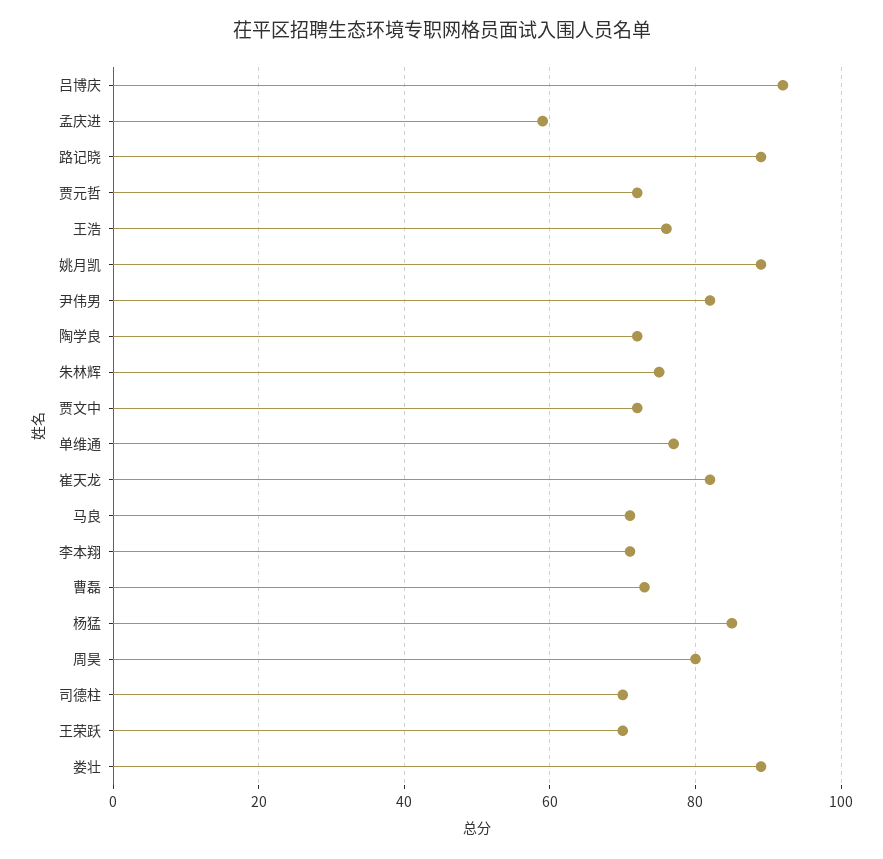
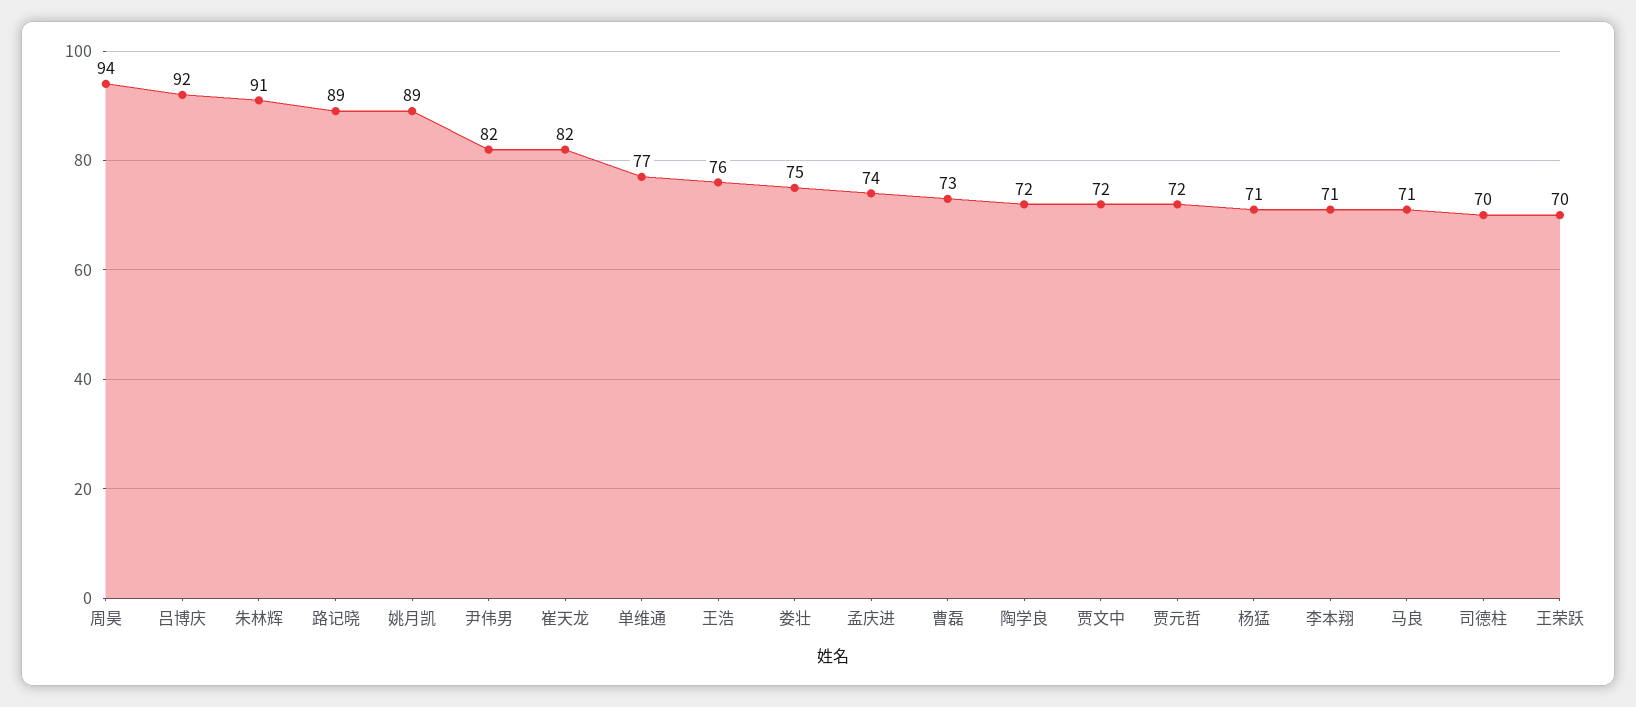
孟庆进: 60 -> 74
朱林辉: 75 -> 91
杨猛: 85 -> 71
周昊: 80 -> 94
娄壮: 90 -> 75

